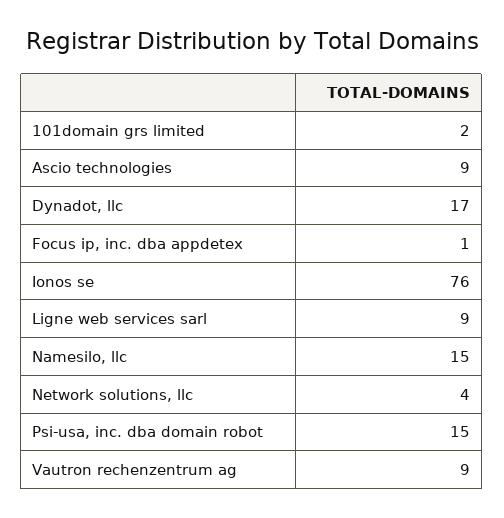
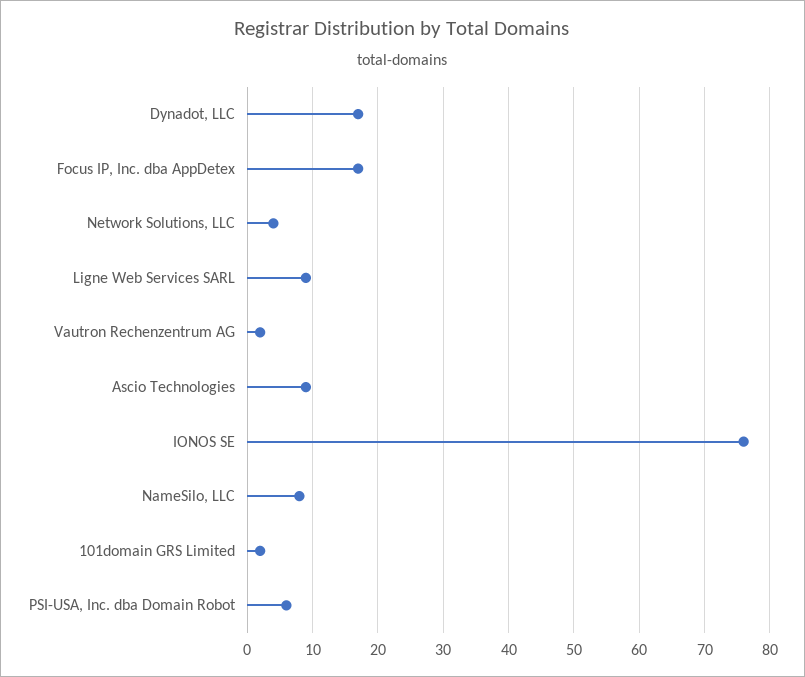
Focus ip, inc. dba appdetex: 1 -> 17
Namesilo, llc: 15 -> 8
Psi-usa, inc. dba domain robot: 15 -> 6
Vautron rechenzentrum ag: 9 -> 2

